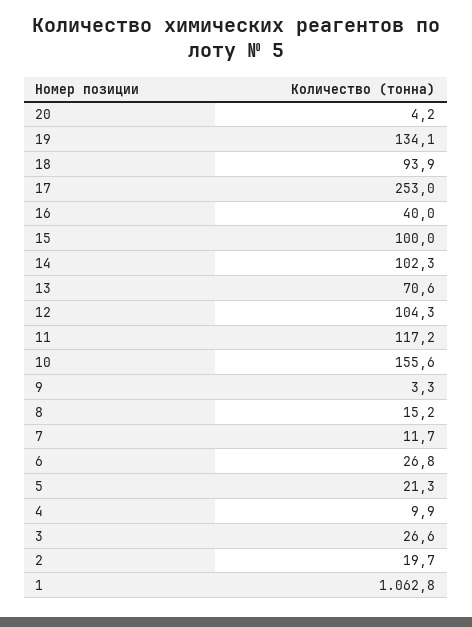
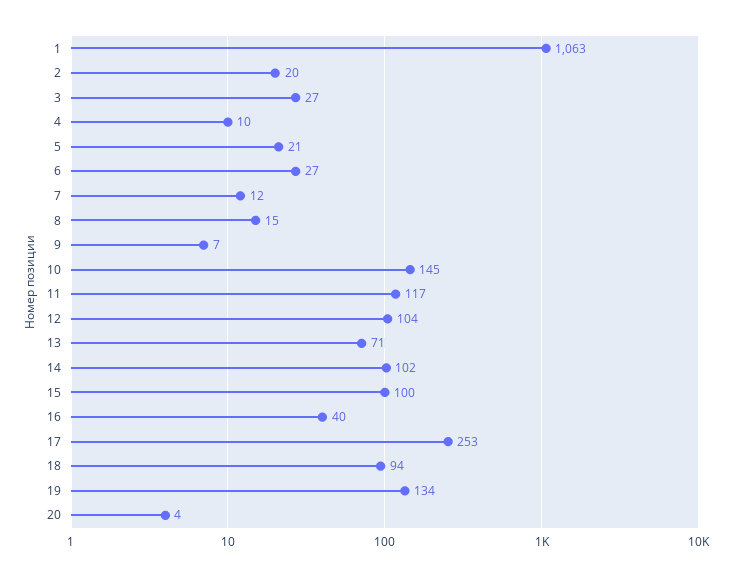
10: 155.6 -> 145
9: 3.3 -> 7

